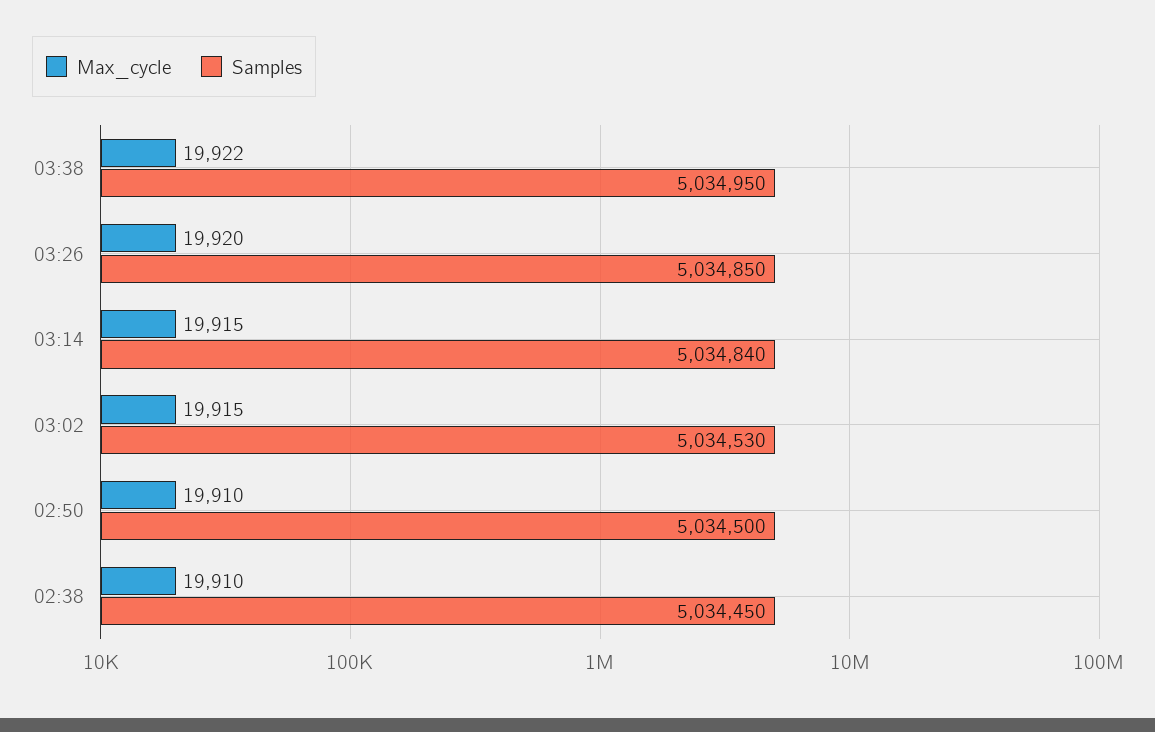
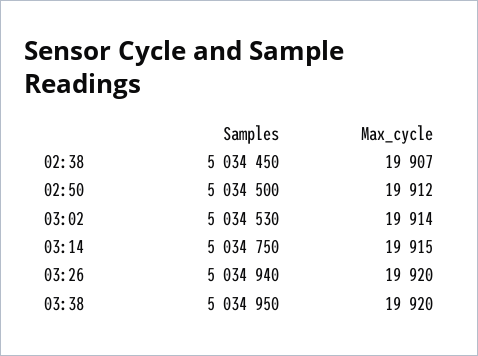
Max_cycle, 03:38: 19922 -> 19920
Samples, 03:26: 5034850 -> 5034940
Samples, 03:14: 5034840 -> 5034750
Max_cycle, 03:02: 19915 -> 19914
Max_cycle, 02:50: 19910 -> 19912
Max_cycle, 02:38: 19910 -> 19907

